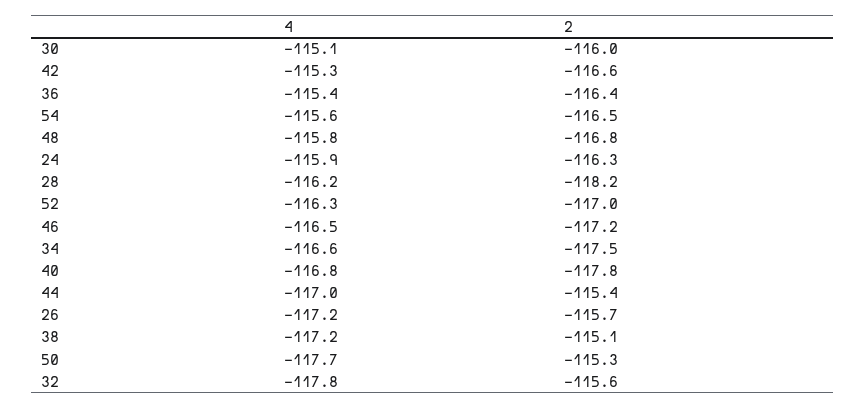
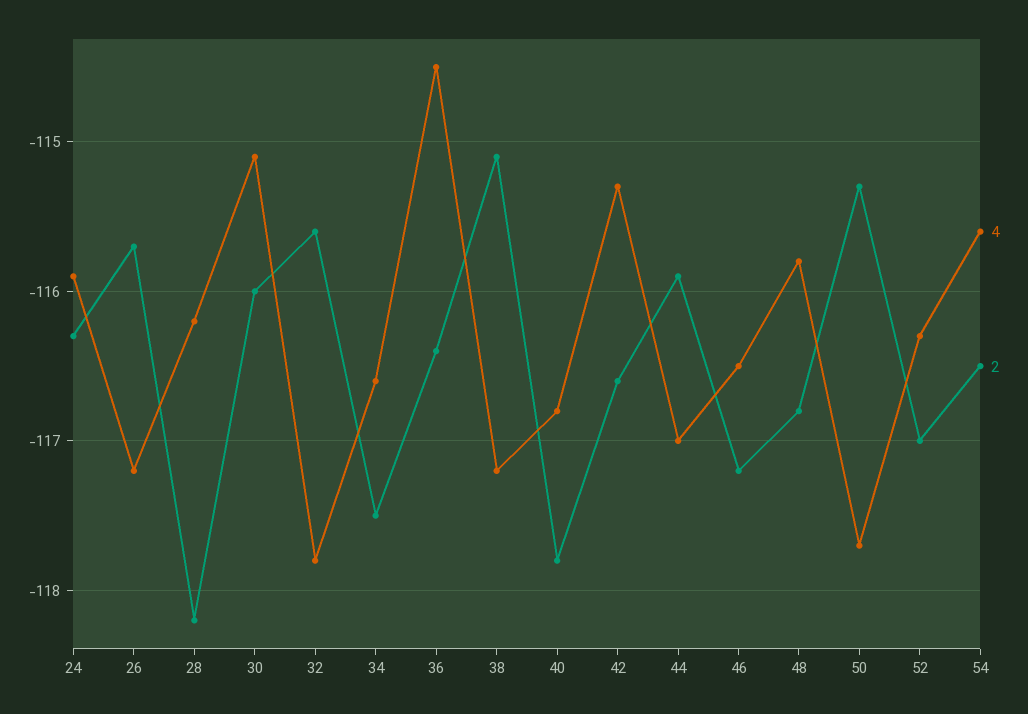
4, 36: -115.4 -> -114.5
2, 44: -115.4 -> -115.9

